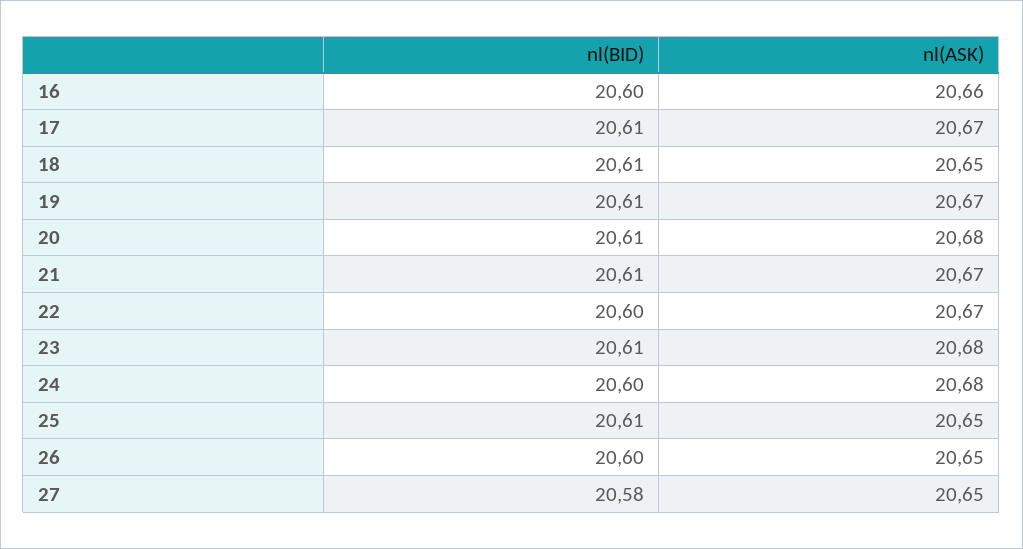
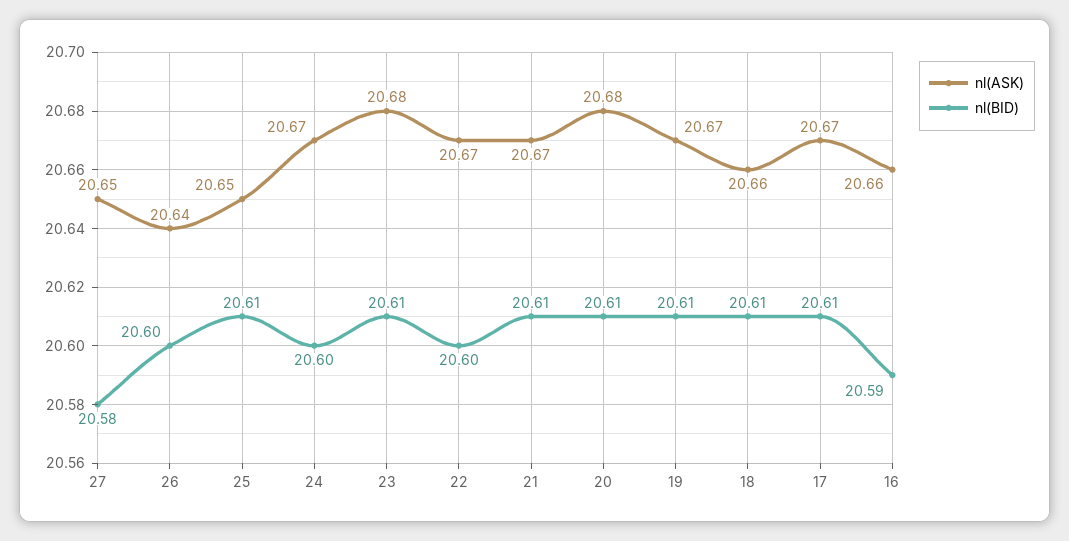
nl(BID), 16: 20.6 -> 20.59
nl(ASK), 18: 20.65 -> 20.66
nl(ASK), 24: 20.68 -> 20.67
nl(ASK), 26: 20.65 -> 20.64

